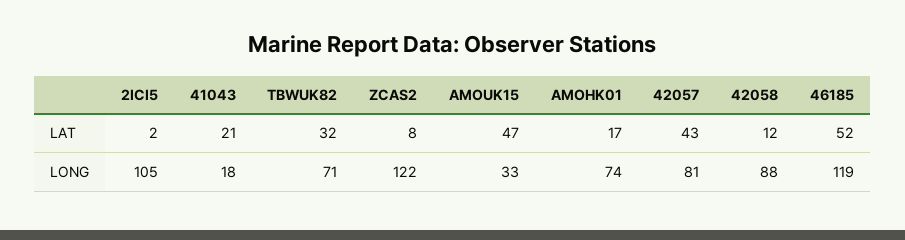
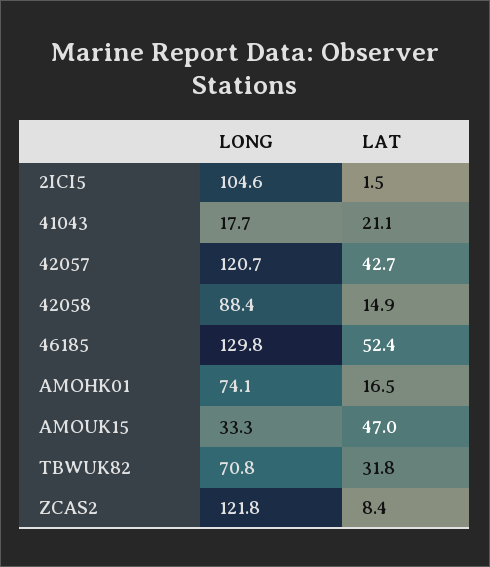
42058, LAT: 12 -> 14.9
42057, LONG: 81 -> 120.7
46185, LONG: 119 -> 129.8

